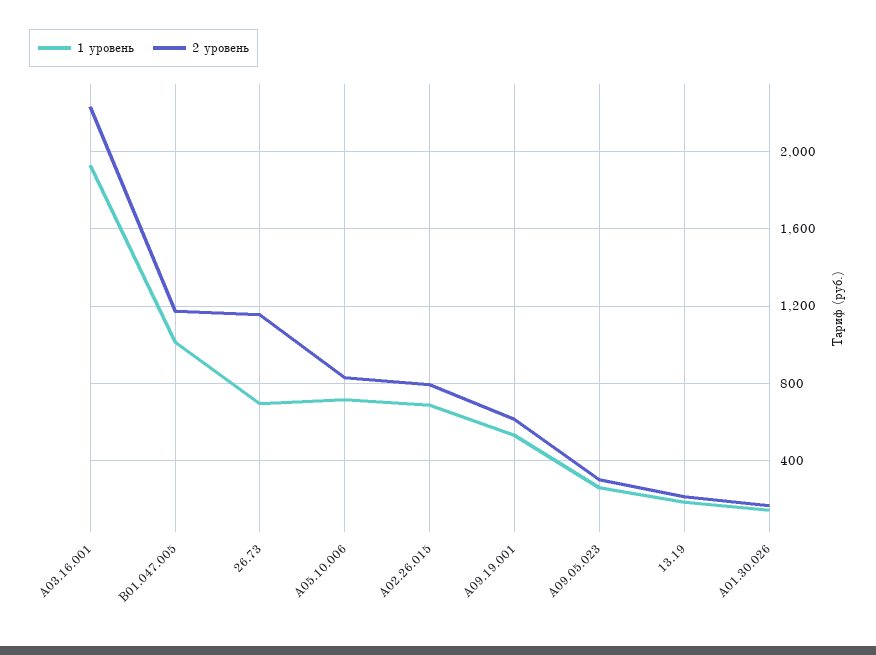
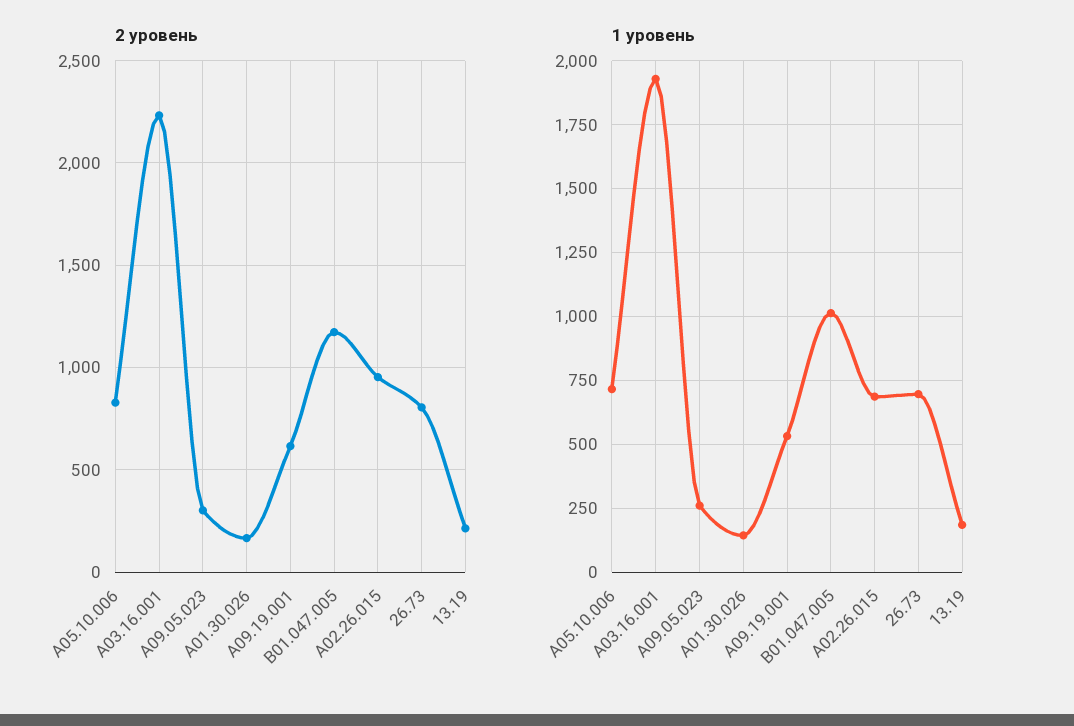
2 уровень, 26.73: 1150 -> 800
2 уровень, А02.26.015: 800 -> 950

